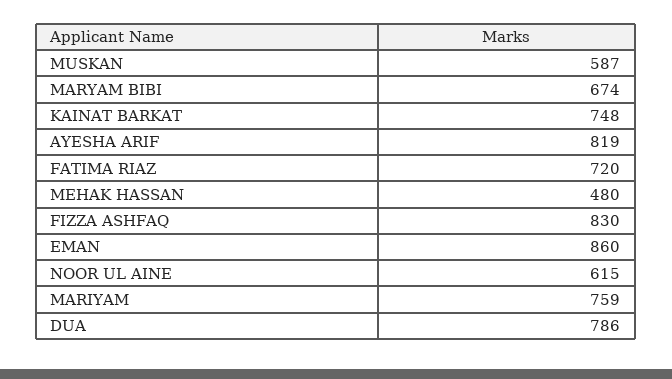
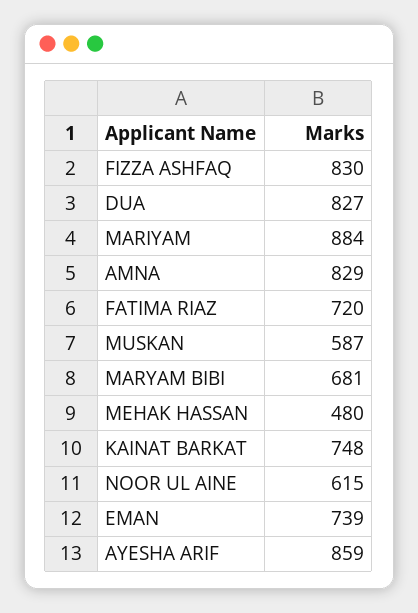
MARYAM BIBI: 674 -> 681
AYESHA ARIF: 819 -> 859
EMAN: 860 -> 739
MARIYAM: 759 -> 884
DUA: 786 -> 827
AMNA: none -> 829

